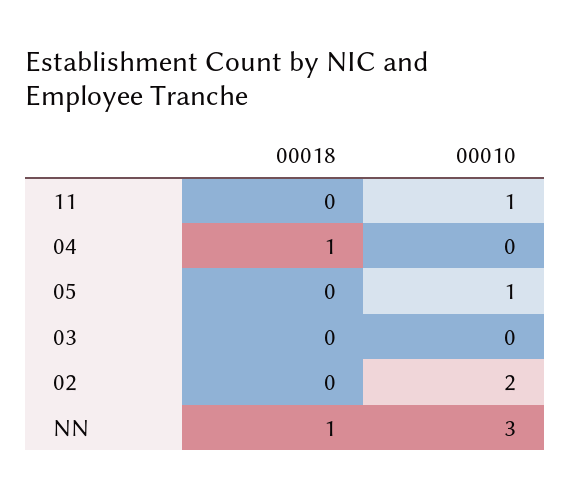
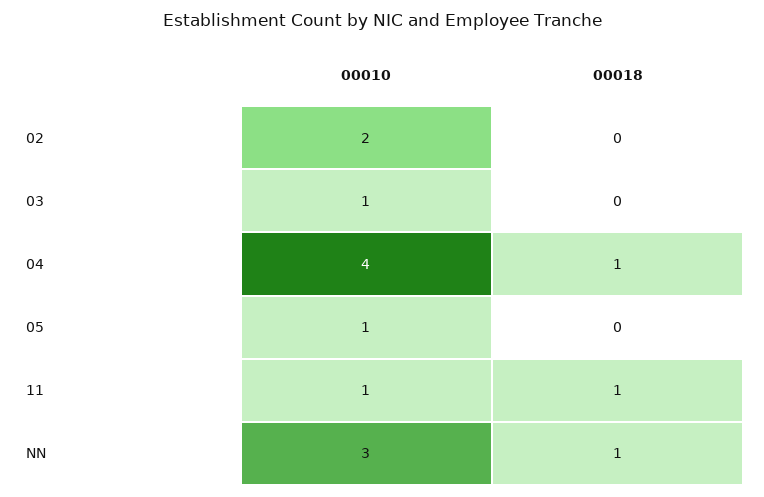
00018, 11: 0 -> 1
00010, 04: 0 -> 4
00010, 03: 0 -> 1

